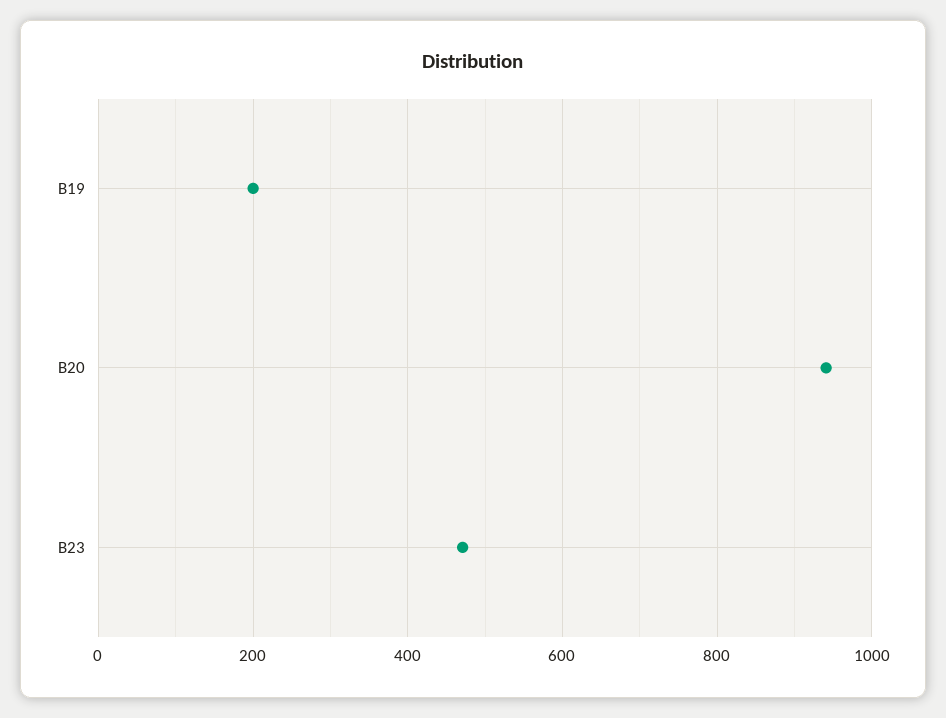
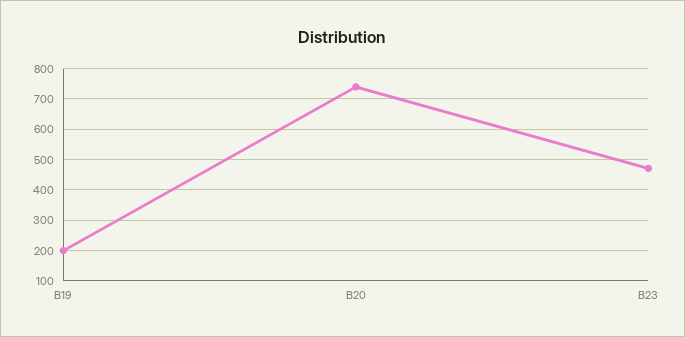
B20: 940 -> 740

